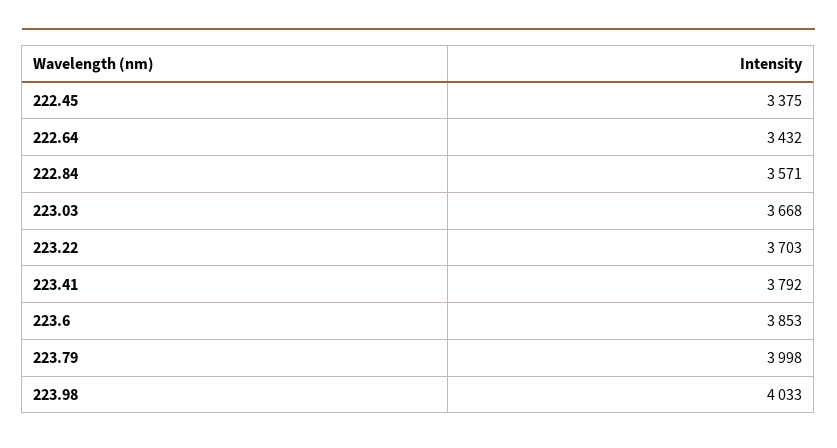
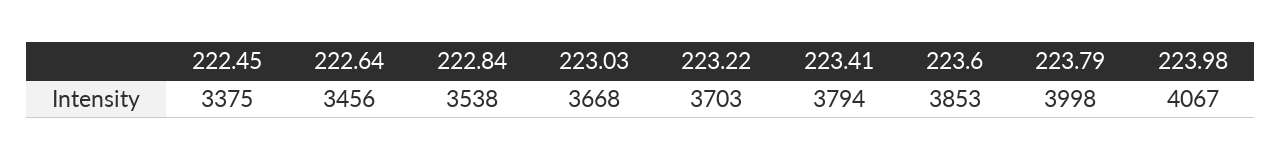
222.64: 3432 -> 3456
222.84: 3571 -> 3538
223.41: 3792 -> 3794
223.98: 4033 -> 4067

